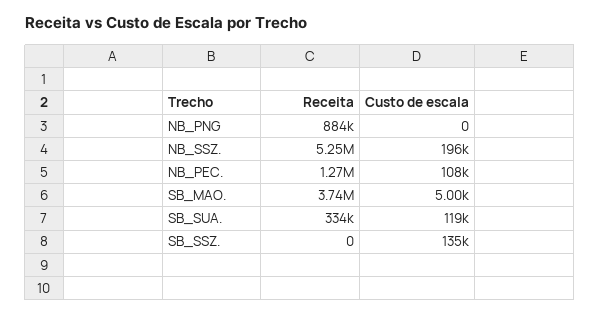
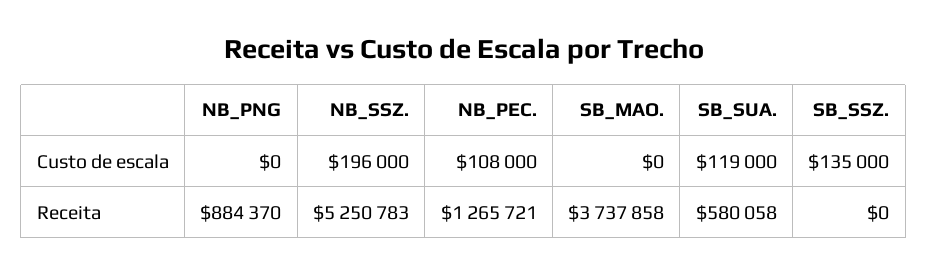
Custo de escala, SB_MAO.: 5000 -> 0
Receita, SB_SUA.: 334000 -> 580058

